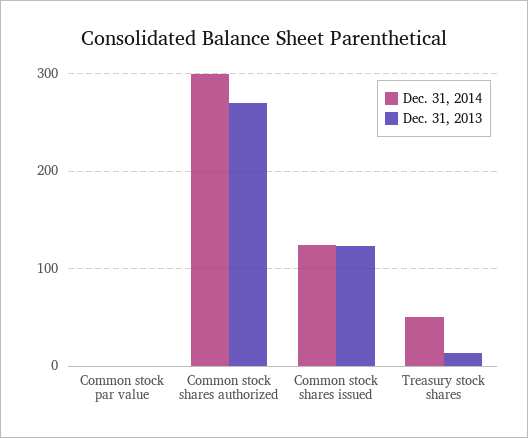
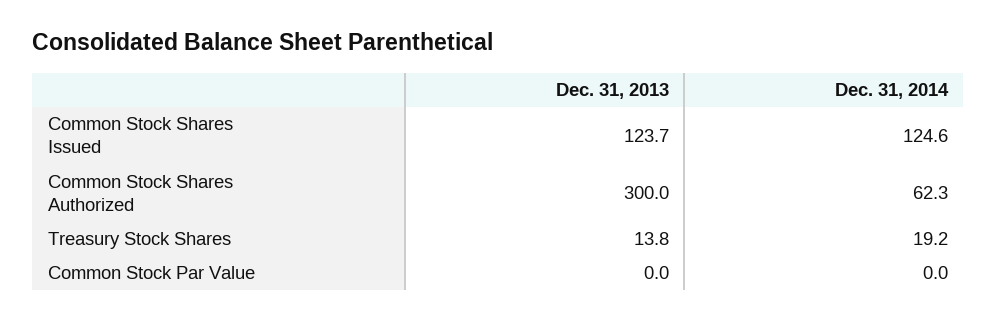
Dec. 31, 2014, Common stock shares authorized: 300 -> 62.3
Dec. 31, 2013, Common stock shares authorized: 270 -> 300
Dec. 31, 2014, Treasury stock shares: 50 -> 19.2

